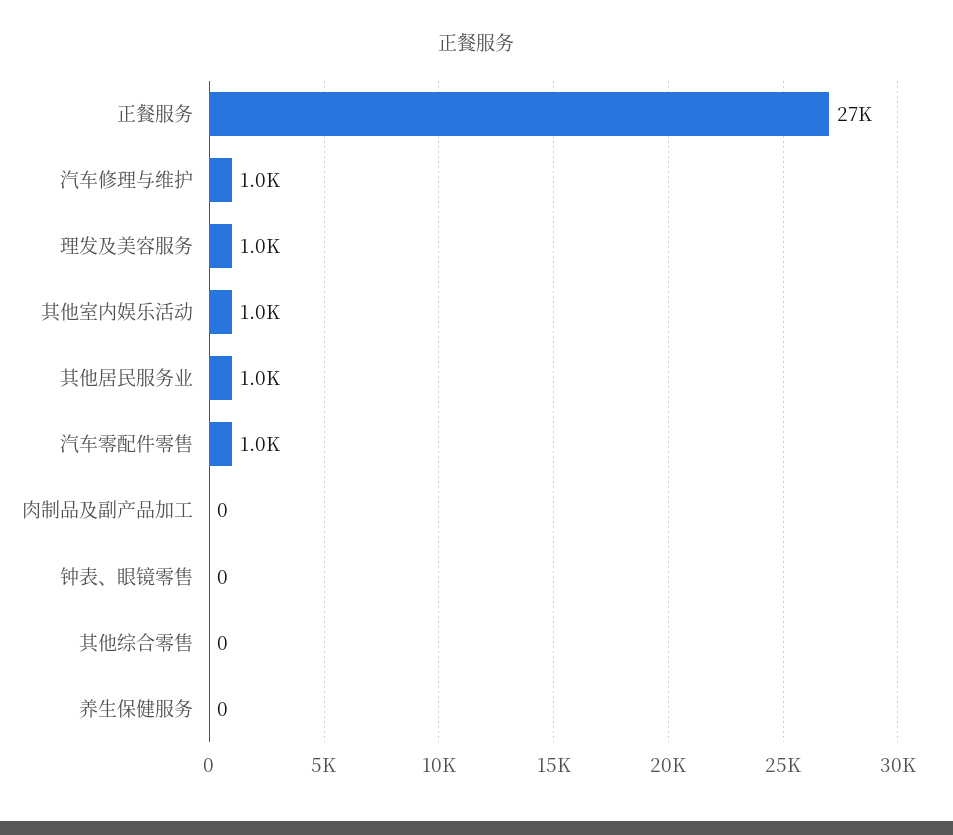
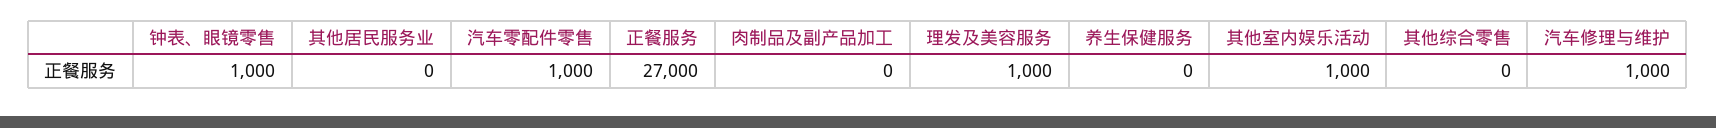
其他居民服务业: 1000 -> 0
钟表、眼镜零售: 0 -> 1000

